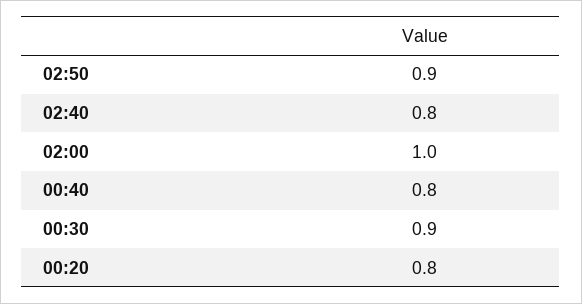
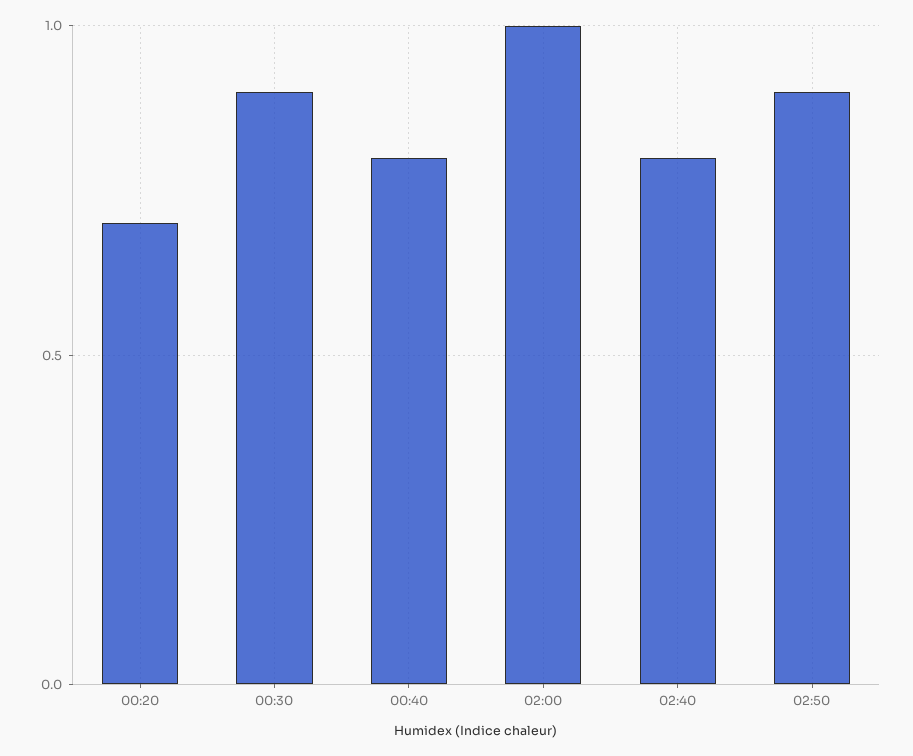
00:20: 0.8 -> 0.7

